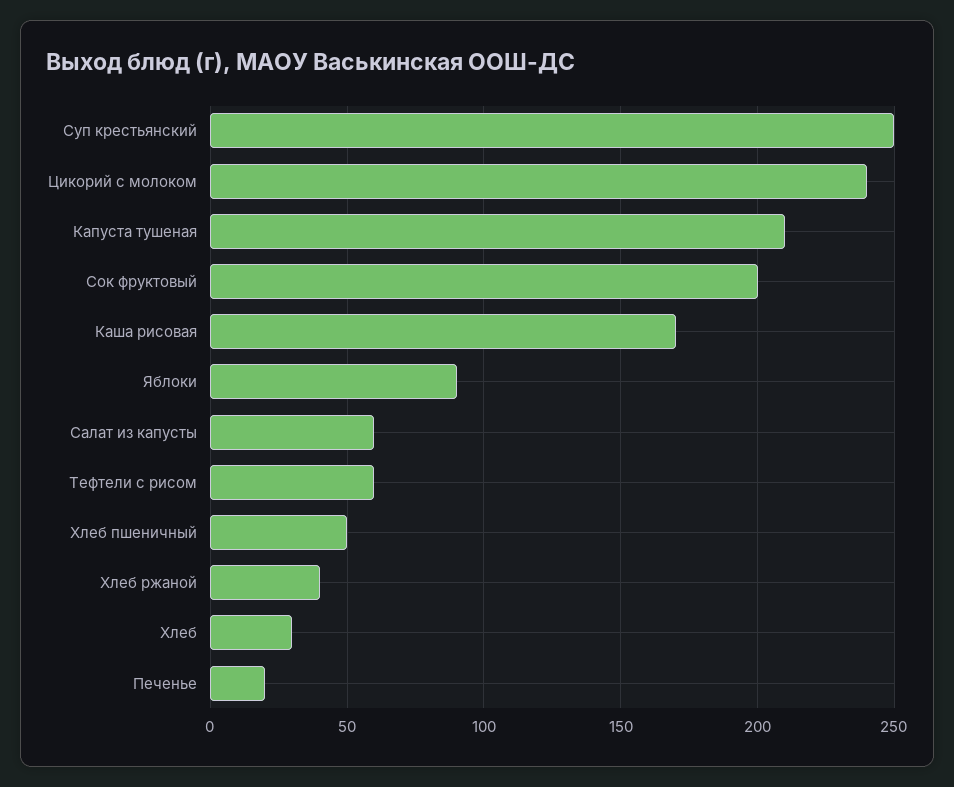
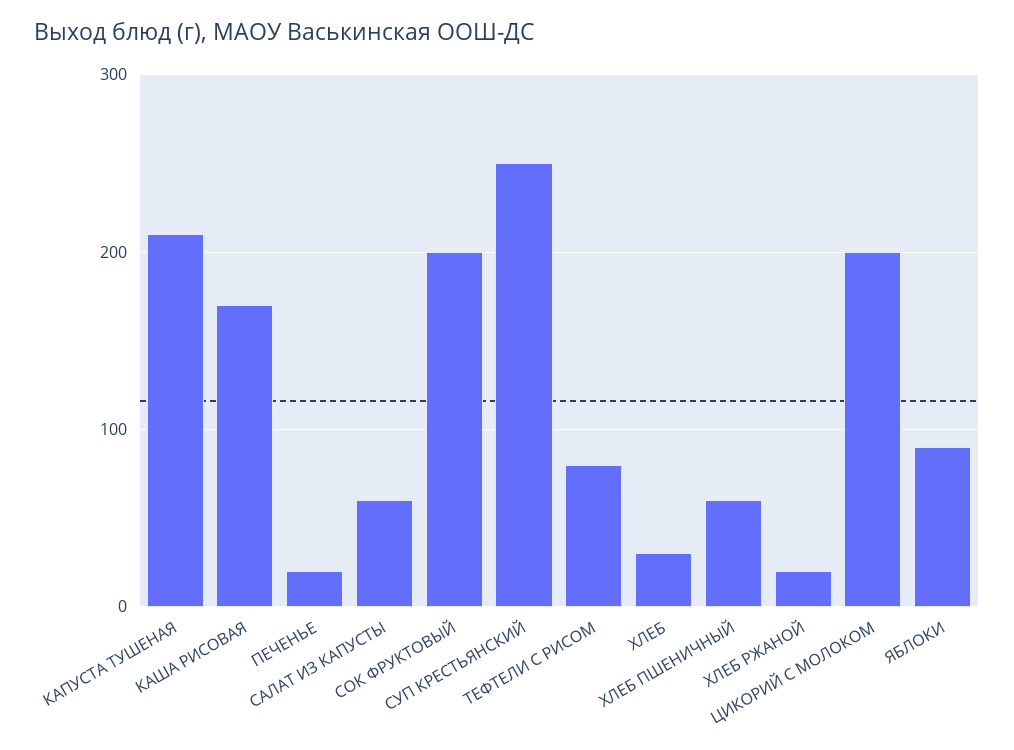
Цикорий с молоком: 240 -> 200
Тефтели с рисом: 60 -> 80
Хлеб пшеничный: 50 -> 60
Хлеб ржаной: 40 -> 20

